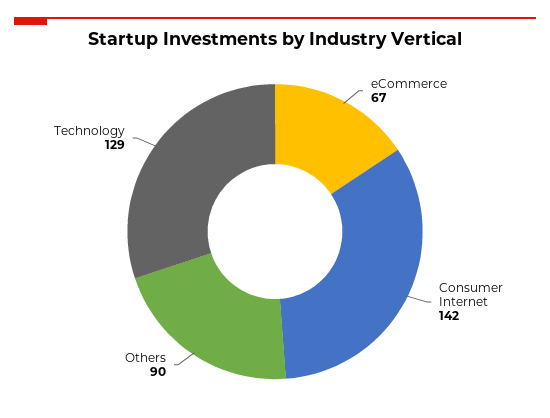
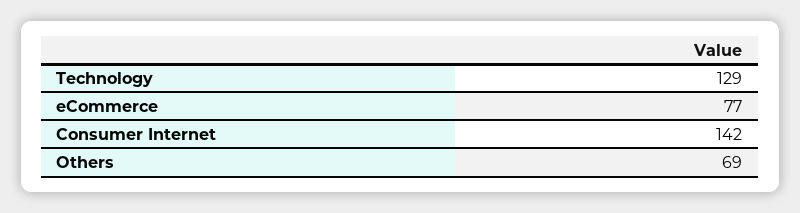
eCommerce: 67 -> 77
Others: 90 -> 69

